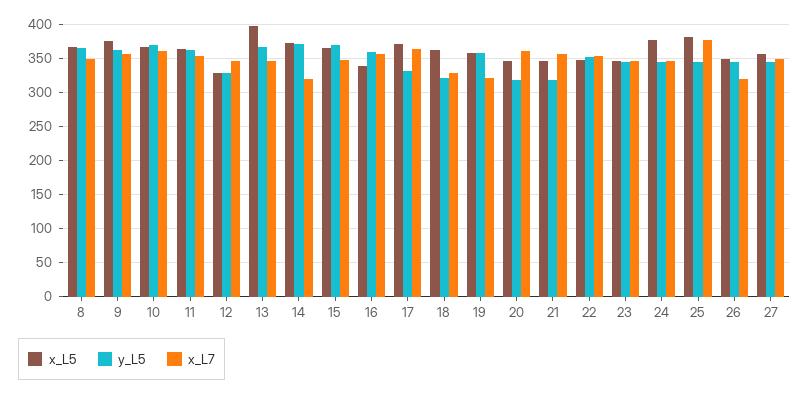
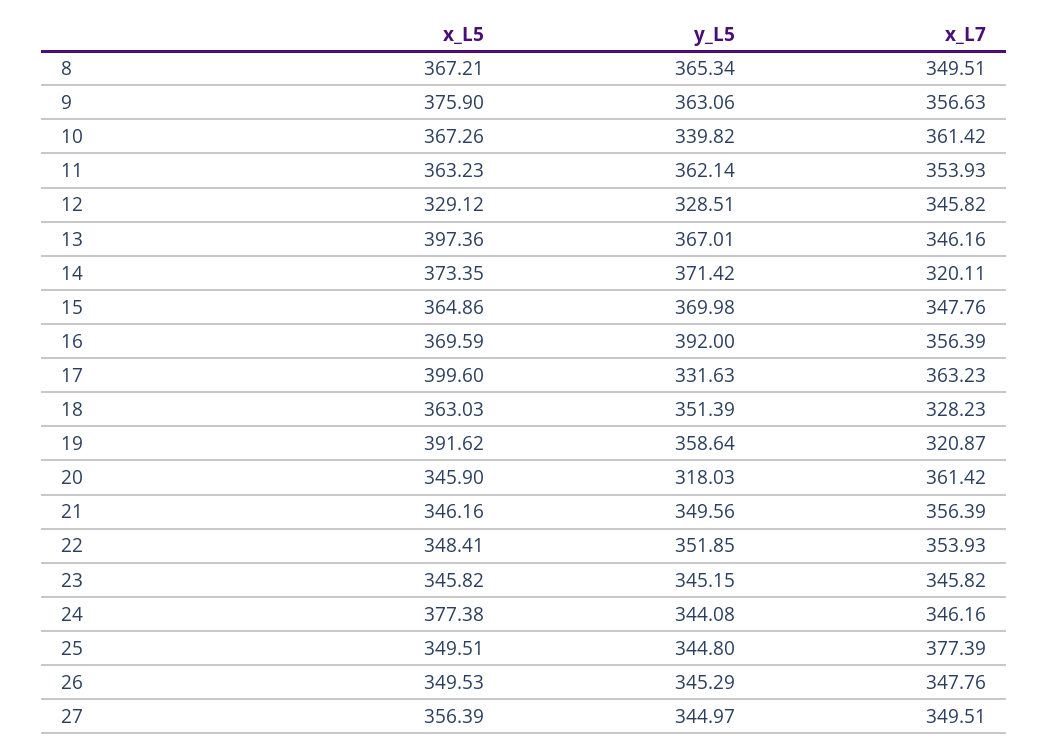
y_L5, 10: 370 -> 339.82
x_L5, 16: 340 -> 369.59
y_L5, 16: 360 -> 392
x_L5, 17: 370 -> 399.6
y_L5, 18: 320 -> 351.39
x_L5, 19: 360 -> 391.62
y_L5, 21: 320 -> 349.56
x_L5, 25: 380 -> 349.51
x_L7, 26: 320 -> 347.76

